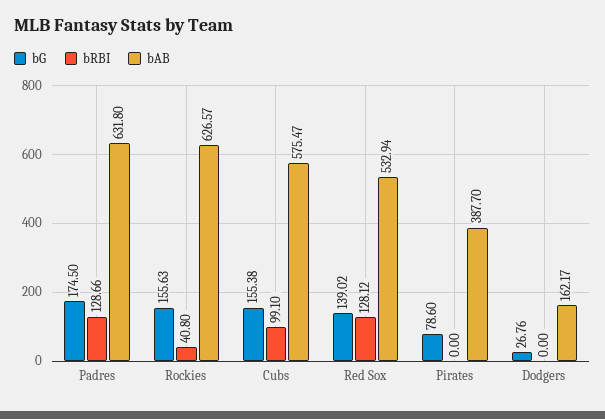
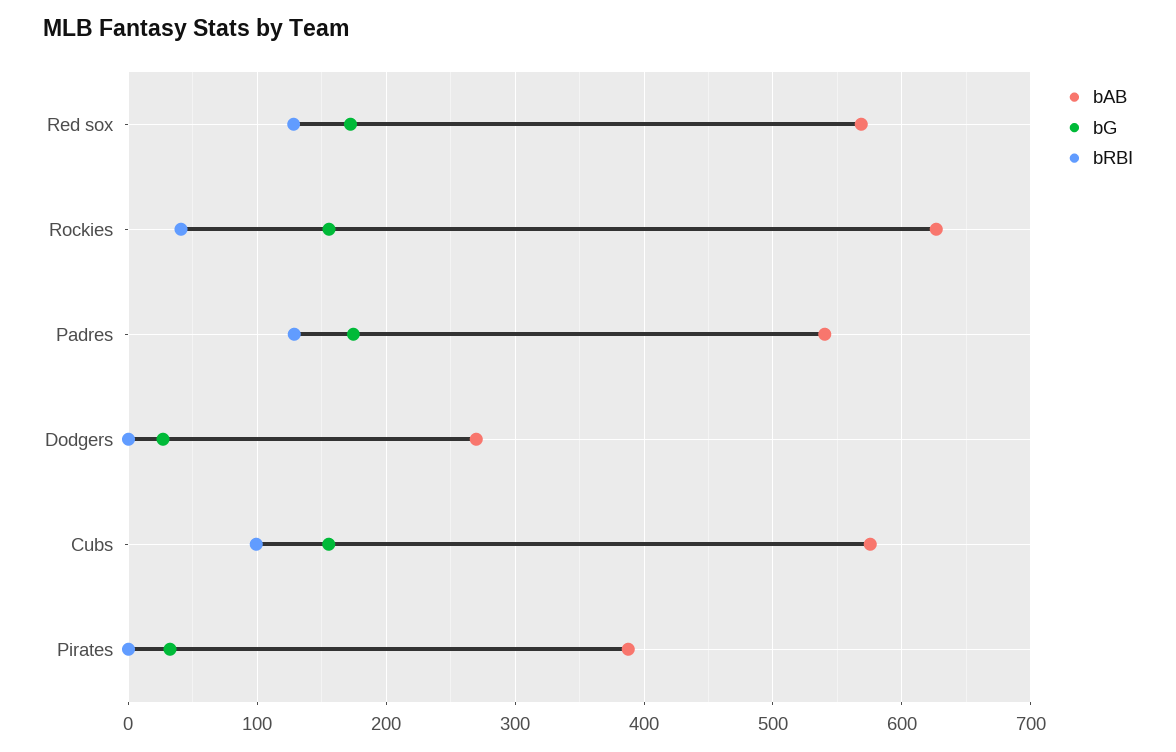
bAB, Padres: 631.8 -> 540
bG, Red Sox: 139.02 -> 170
bAB, Red Sox: 532.94 -> 570
bG, Pirates: 78.6 -> 30
bAB, Dodgers: 162.17 -> 270

